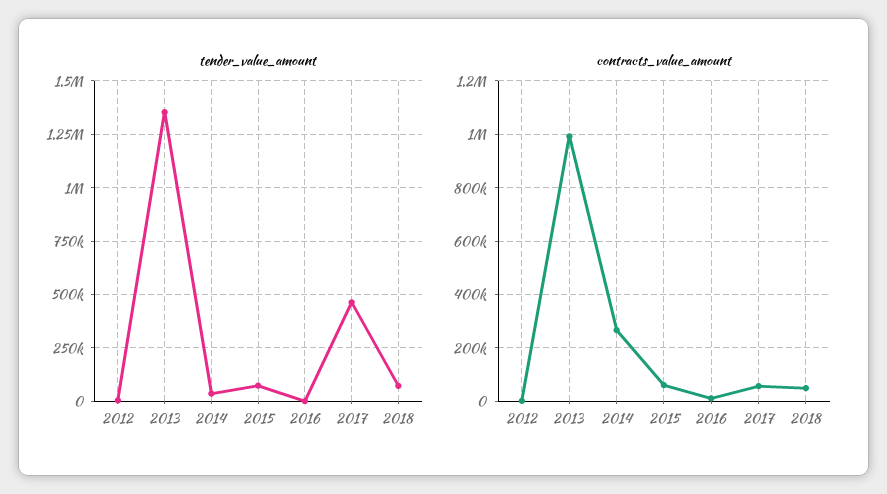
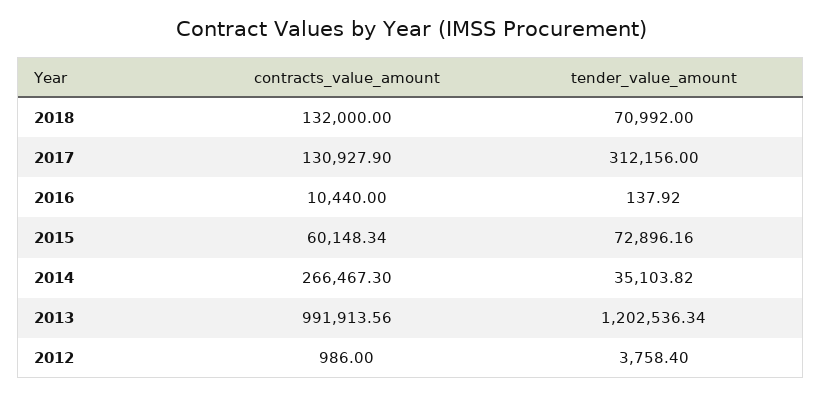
tender_value_amount, 2013: 1350000 -> 1202536.34
tender_value_amount, 2017: 450000 -> 312156
contracts_value_amount, 2017: 50000 -> 130927.9
contracts_value_amount, 2018: 50000 -> 132000

